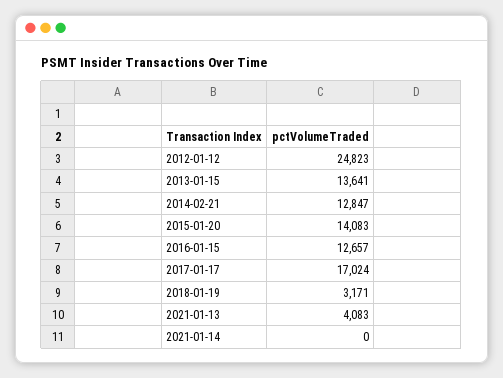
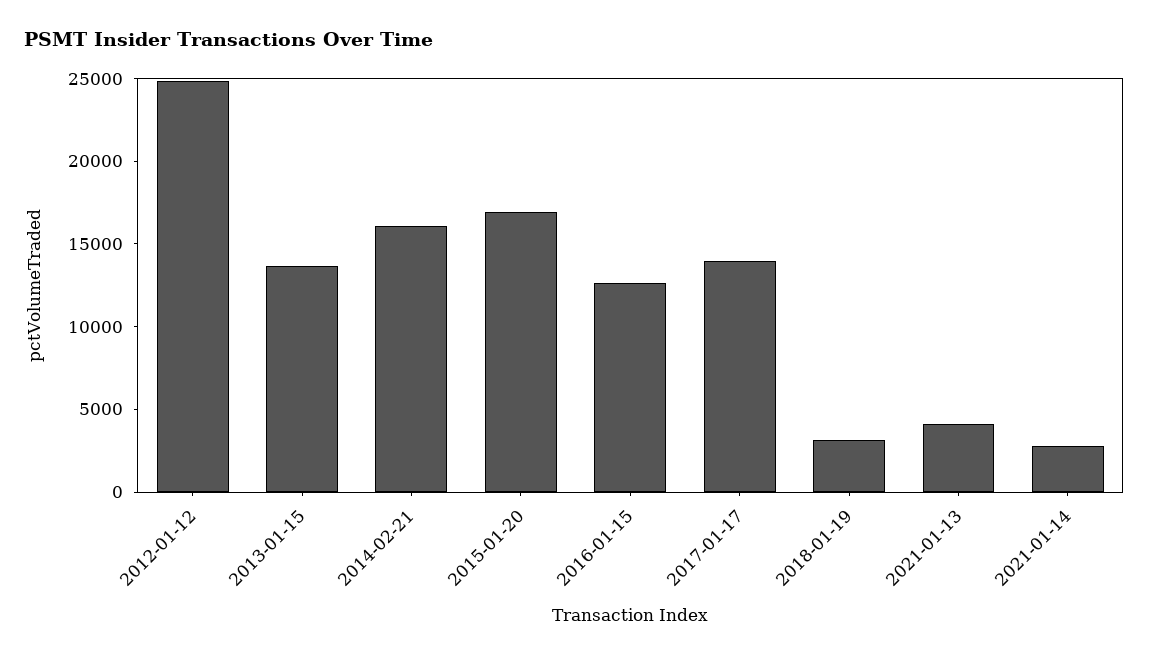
2014-02-21: 12847 -> 16000
2015-01-20: 14083 -> 17000
2017-01-17: 17024 -> 14000
2021-01-14: 0 -> 3000

